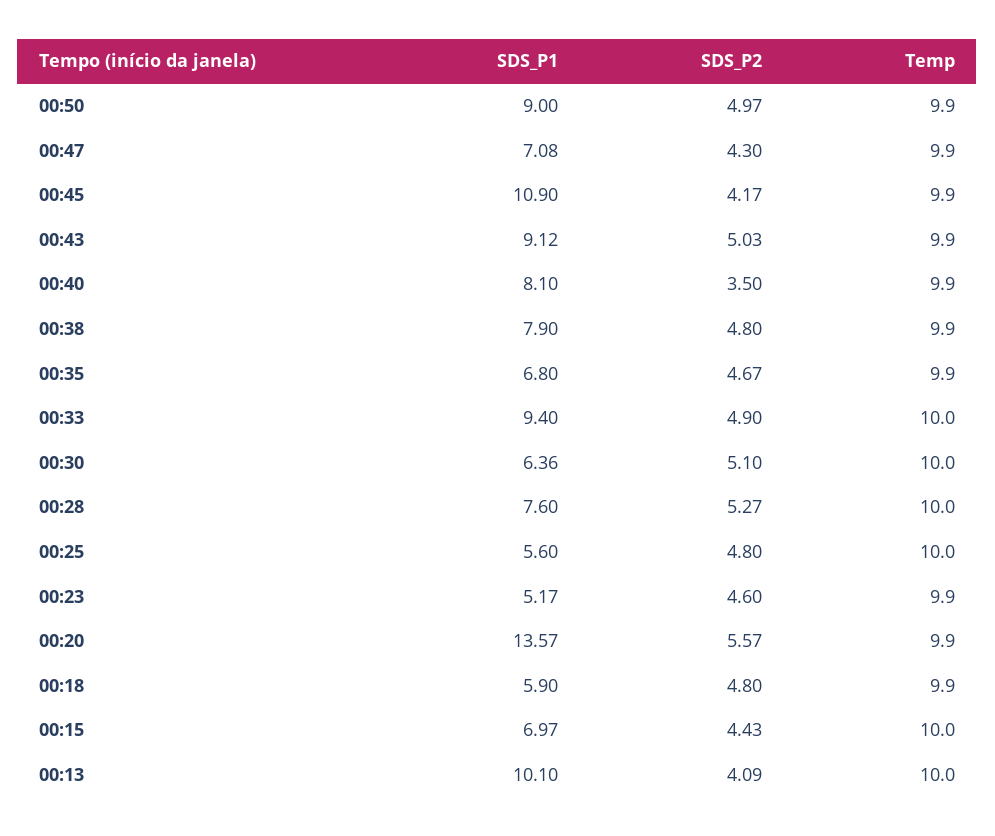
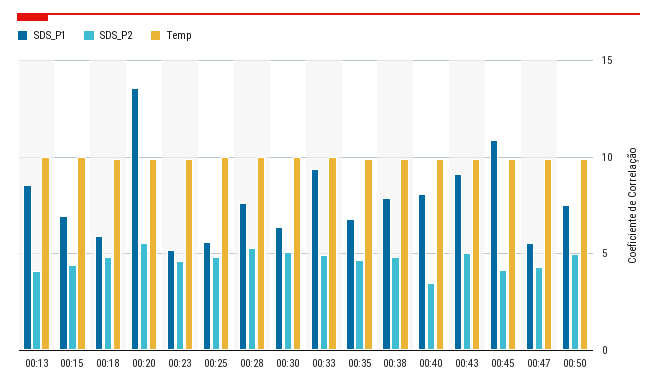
SDS_P1, 00:50: 9 -> 7.5
SDS_P1, 00:47: 7.08 -> 5.5
SDS_P1, 00:13: 10.1 -> 8.5

